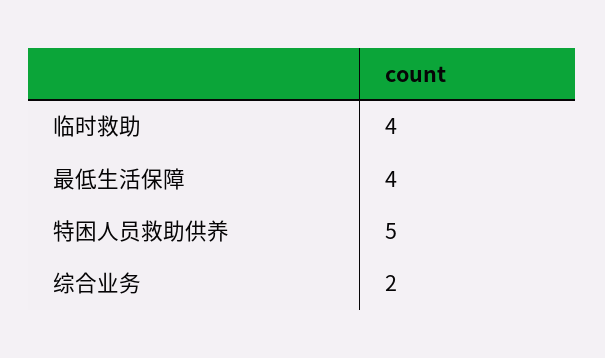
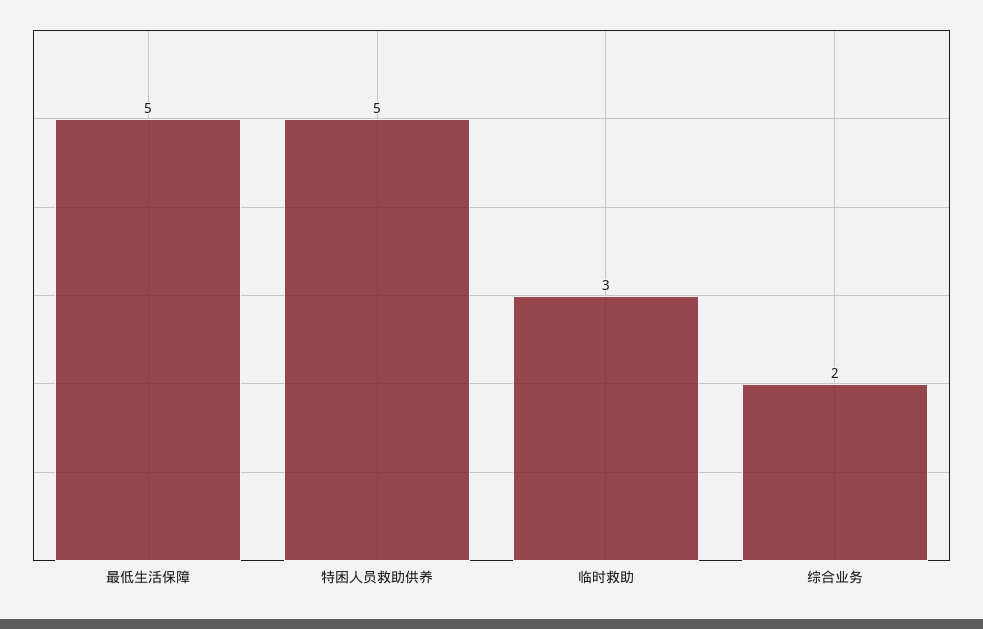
临时救助: 4 -> 3
最低生活保障: 4 -> 5

